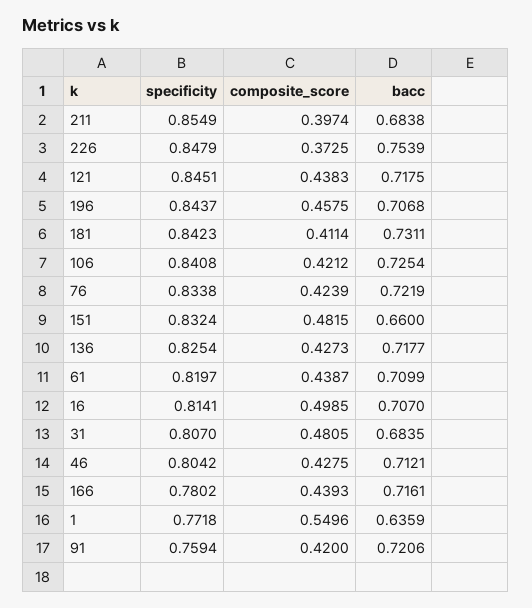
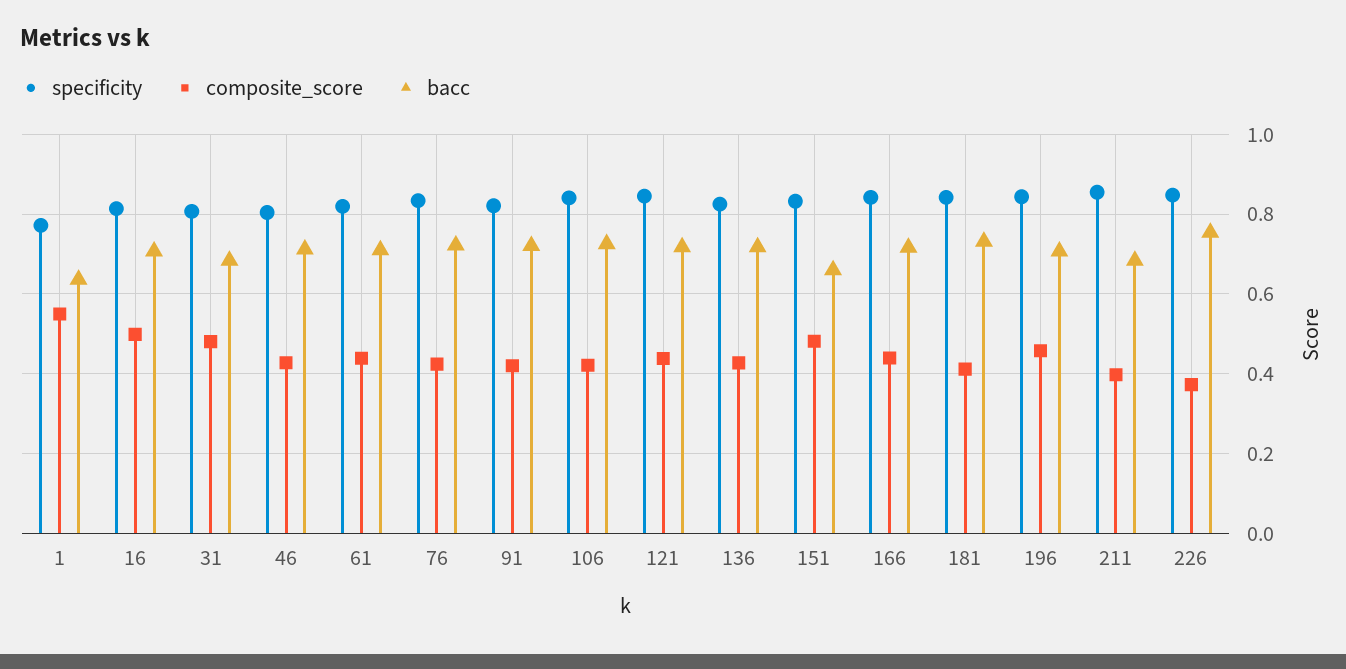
specificity, 166: 0.7802 -> 0.84
specificity, 91: 0.7594 -> 0.82

